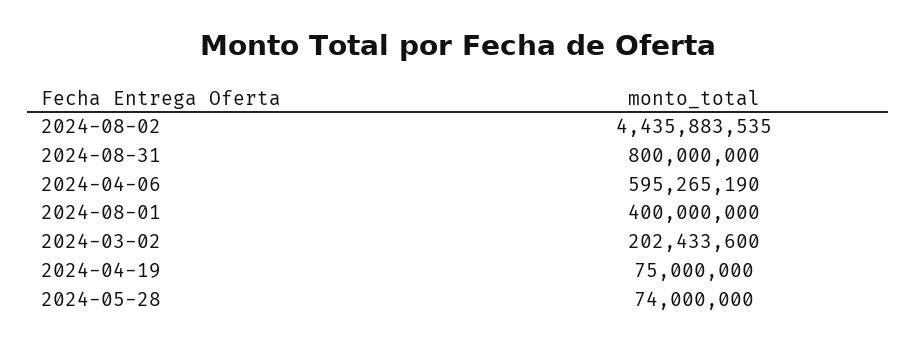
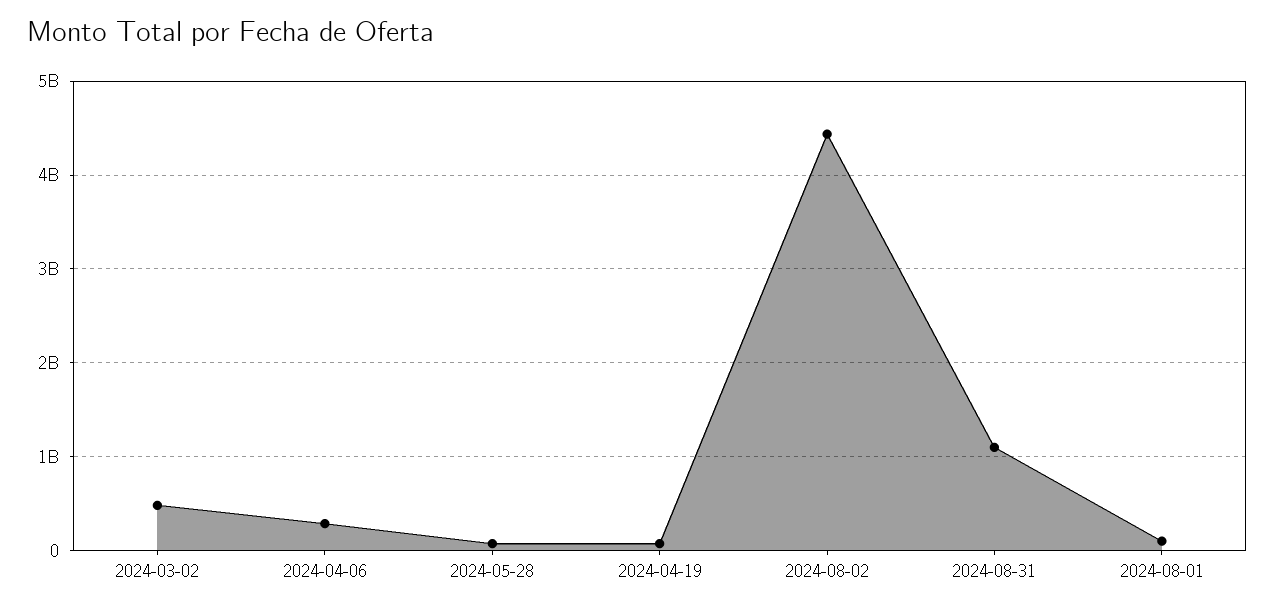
2024-08-31: 800000000 -> 1100000000
2024-04-06: 595265190 -> 300000000
2024-08-01: 400000000 -> 100000000
2024-03-02: 202433600 -> 500000000

